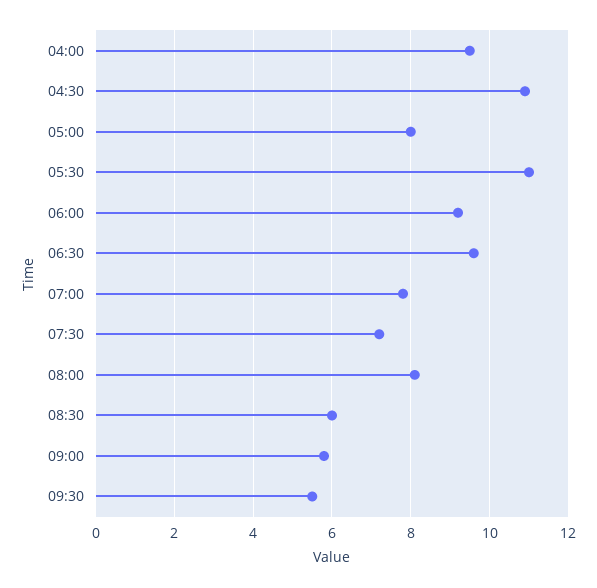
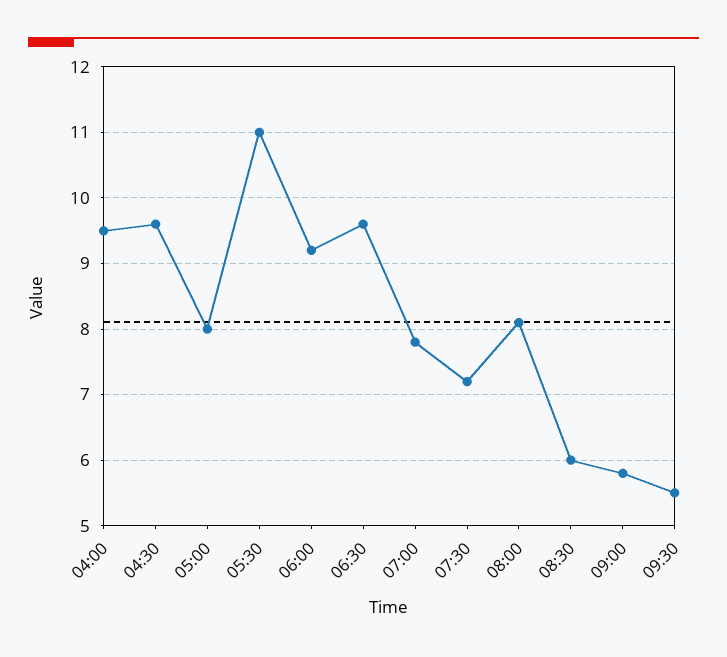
04:30: 11 -> 9.6

